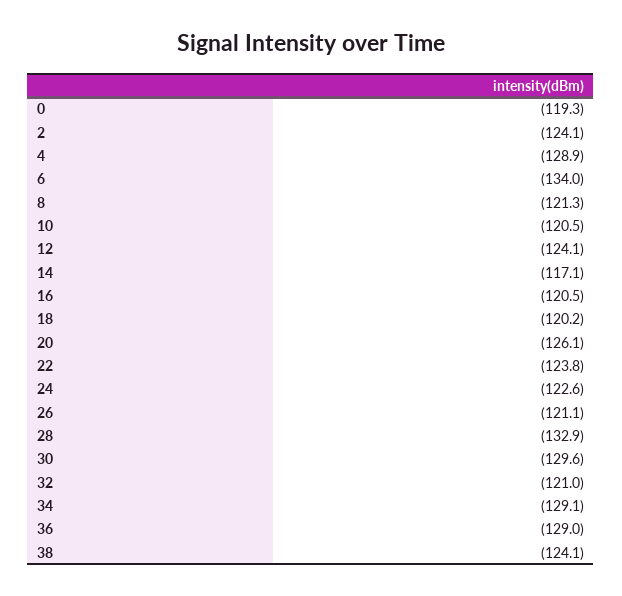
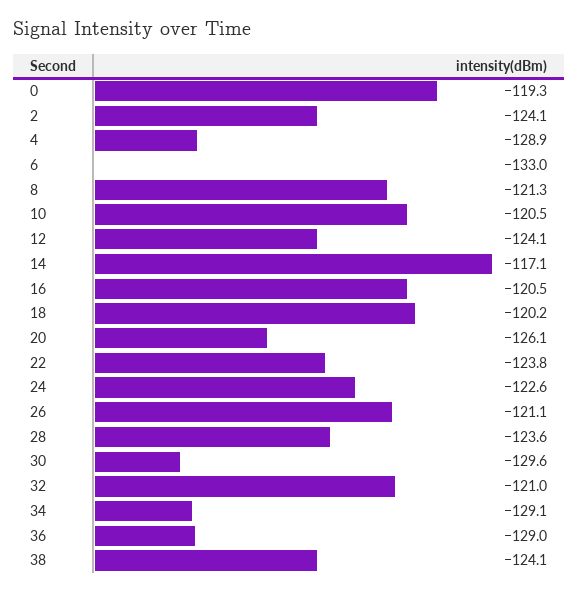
6: -134 -> -133
28: -132.9 -> -123.6

